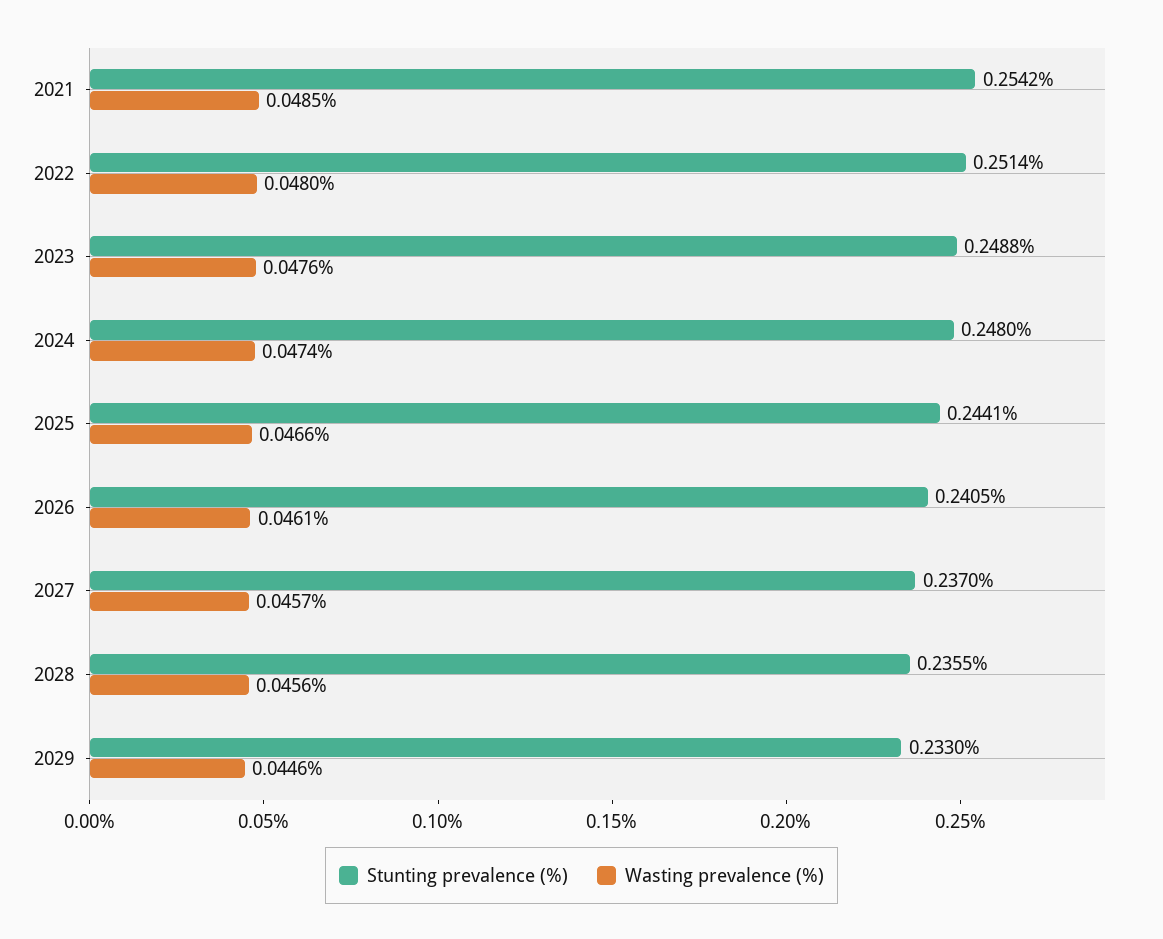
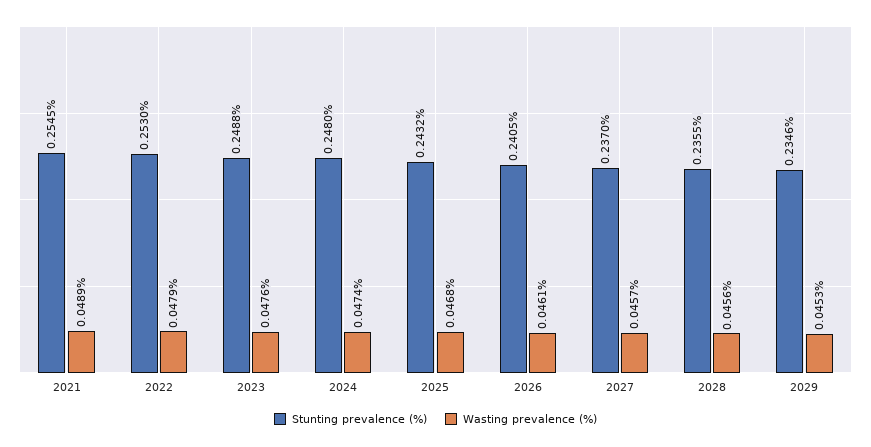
Stunting prevalence (%), 2021: 0.2542 -> 0.2545
Wasting prevalence (%), 2021: 0.0485 -> 0.0489
Stunting prevalence (%), 2022: 0.2514 -> 0.253
Wasting prevalence (%), 2022: 0.048 -> 0.0479
Stunting prevalence (%), 2025: 0.2441 -> 0.2432
Wasting prevalence (%), 2025: 0.0466 -> 0.0468
Stunting prevalence (%), 2029: 0.233 -> 0.2346
Wasting prevalence (%), 2029: 0.0446 -> 0.0453

